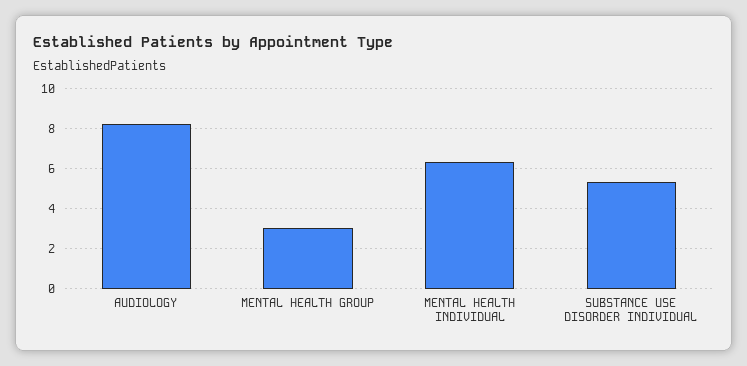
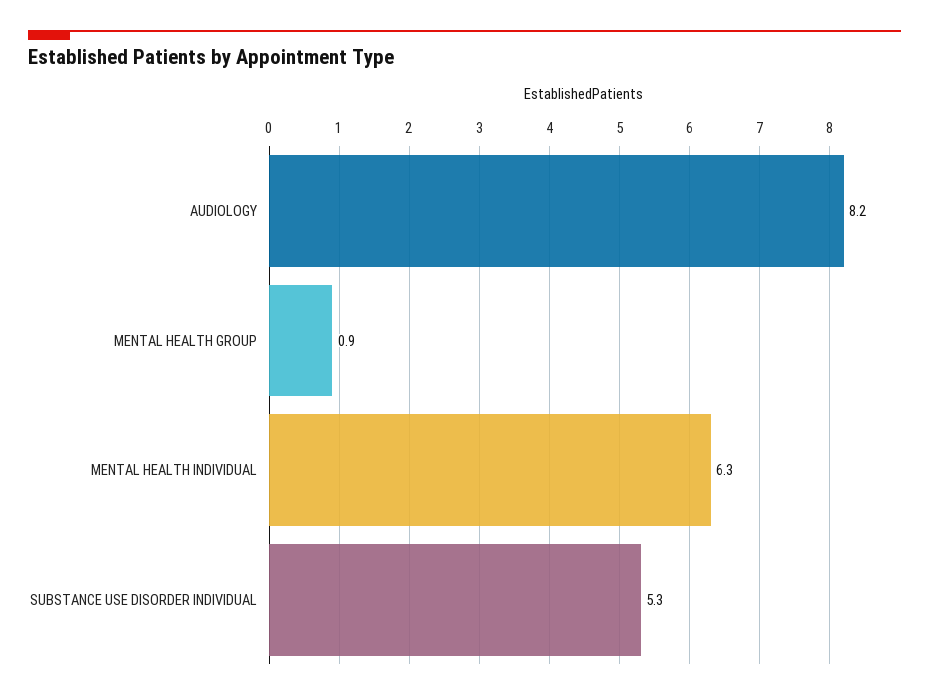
MENTAL HEALTH GROUP: 3 -> 0.9

